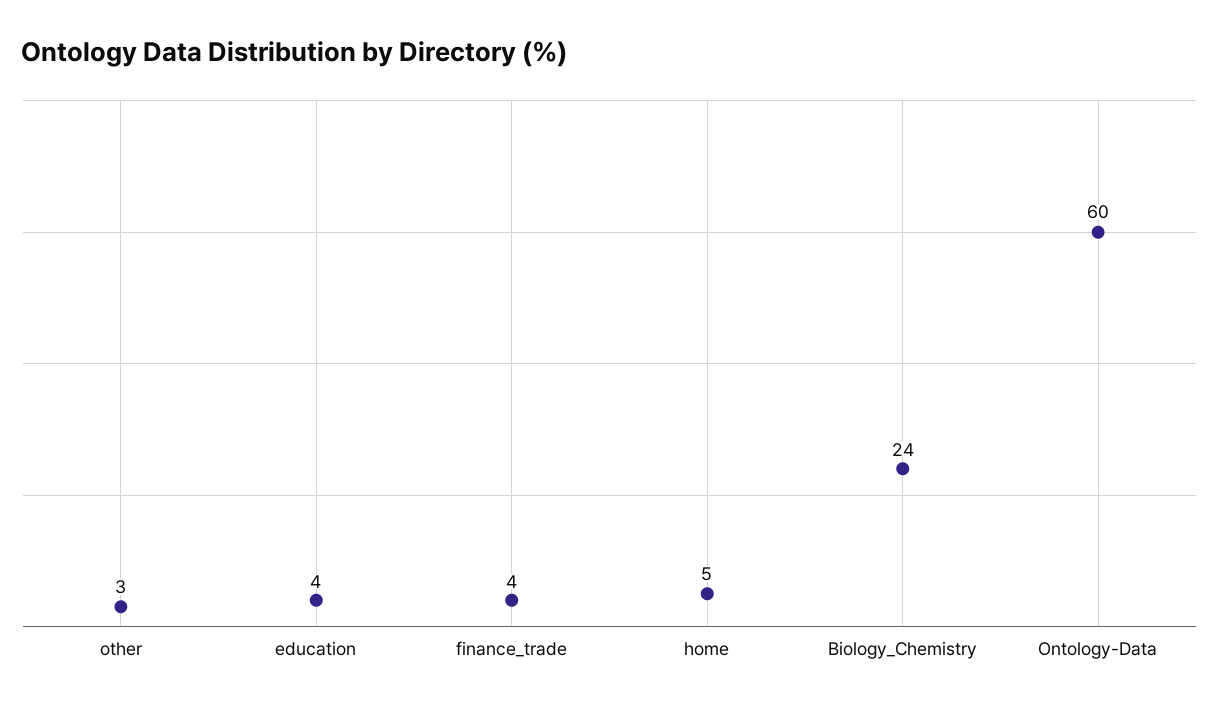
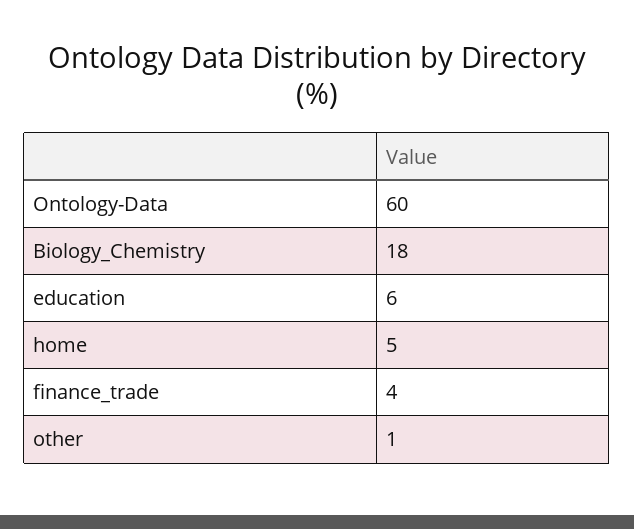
other: 3 -> 1
education: 4 -> 6
Biology_Chemistry: 24 -> 18

